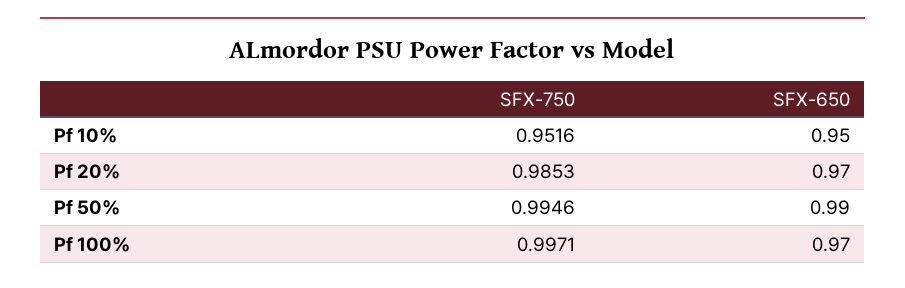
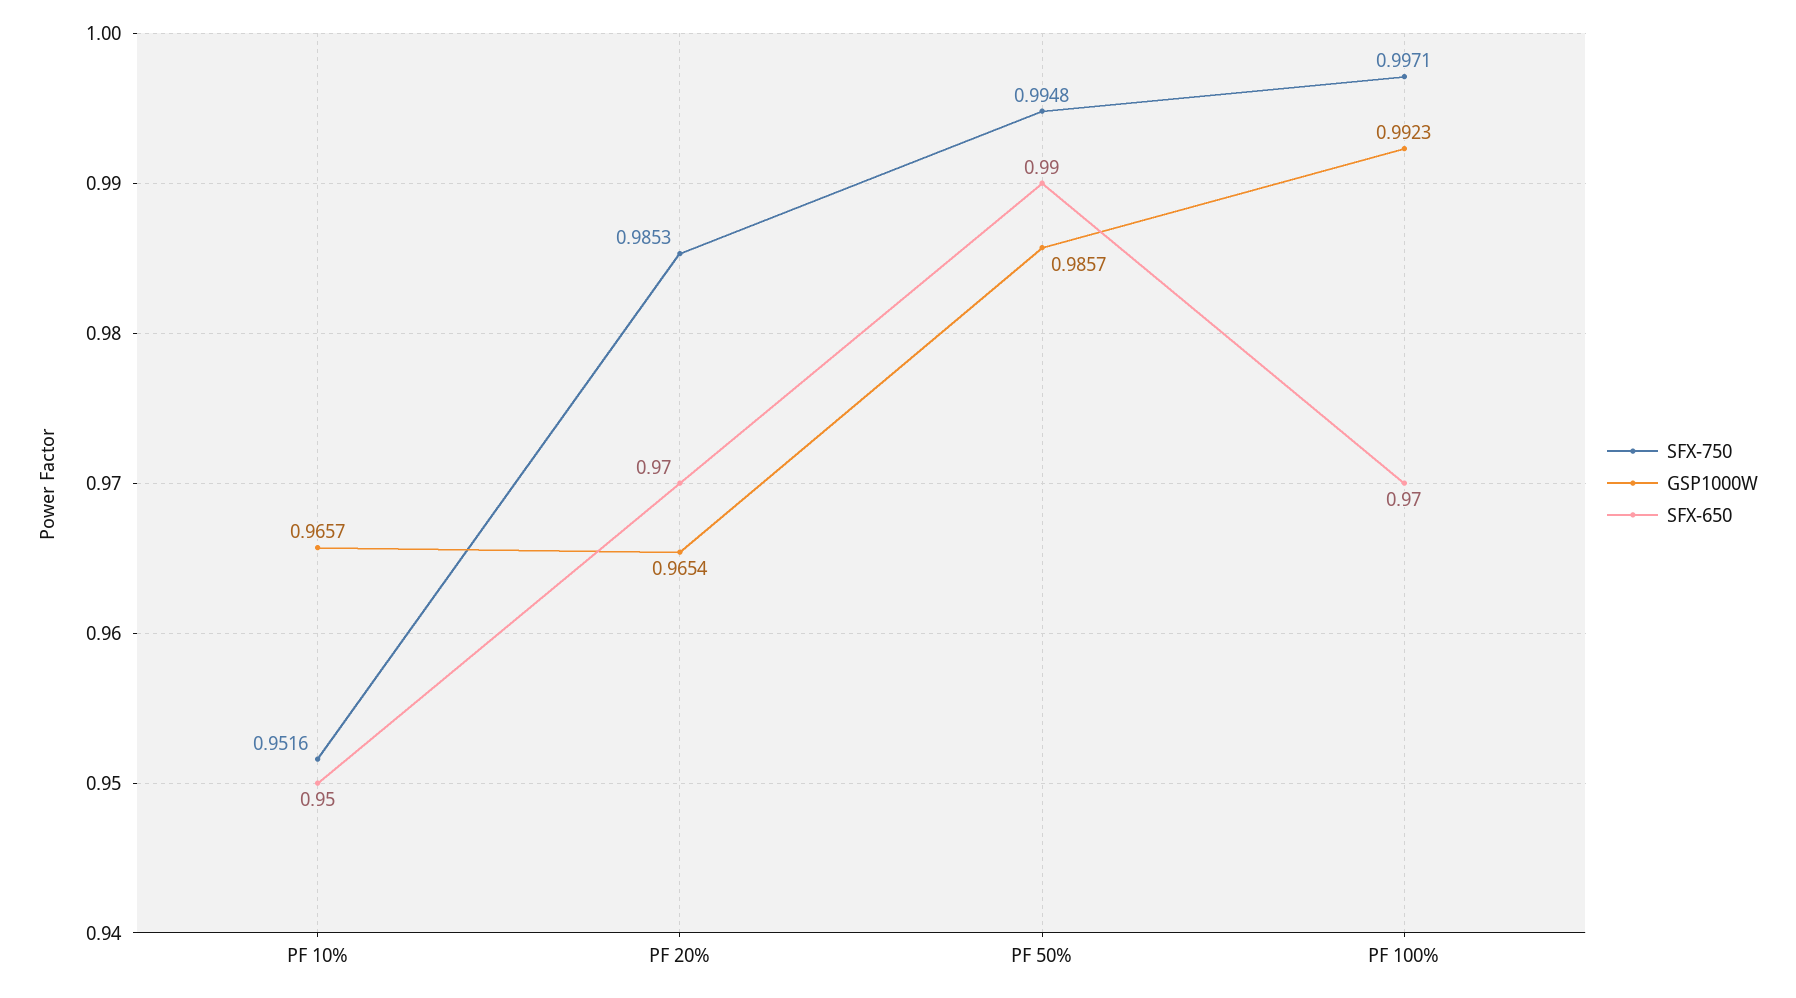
SFX-750, Pf 50%: 0.9946 -> 0.9948
GSP1000W, Pf 10%: none -> 0.9657
GSP1000W, Pf 20%: none -> 0.9654
GSP1000W, Pf 50%: none -> 0.9857
GSP1000W, Pf 100%: none -> 0.9923

